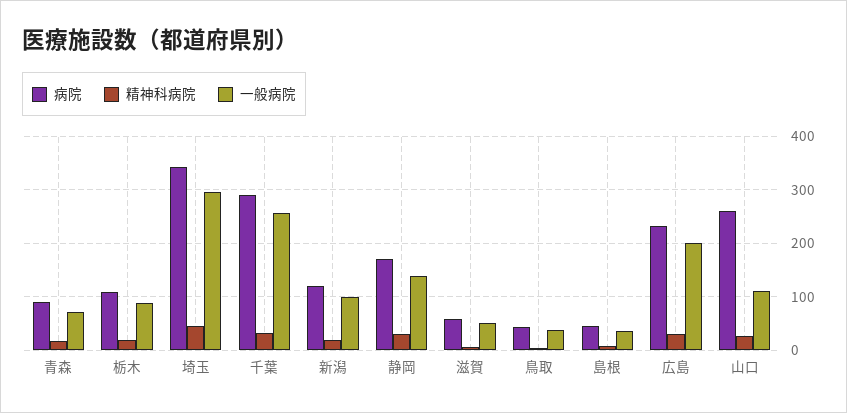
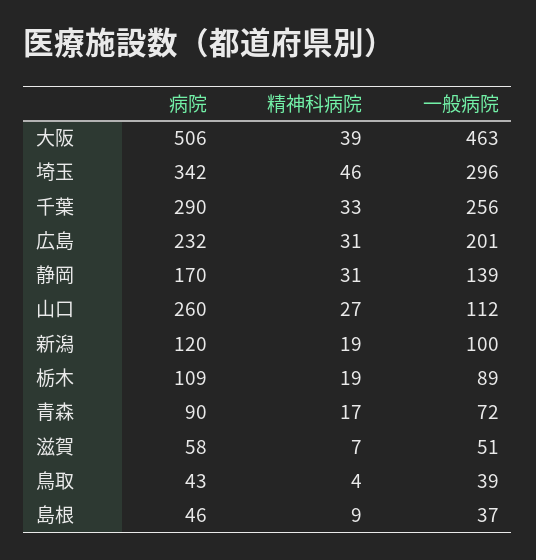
病院, 大阪: none -> 506
精神科病院, 大阪: none -> 39
一般病院, 大阪: none -> 463

